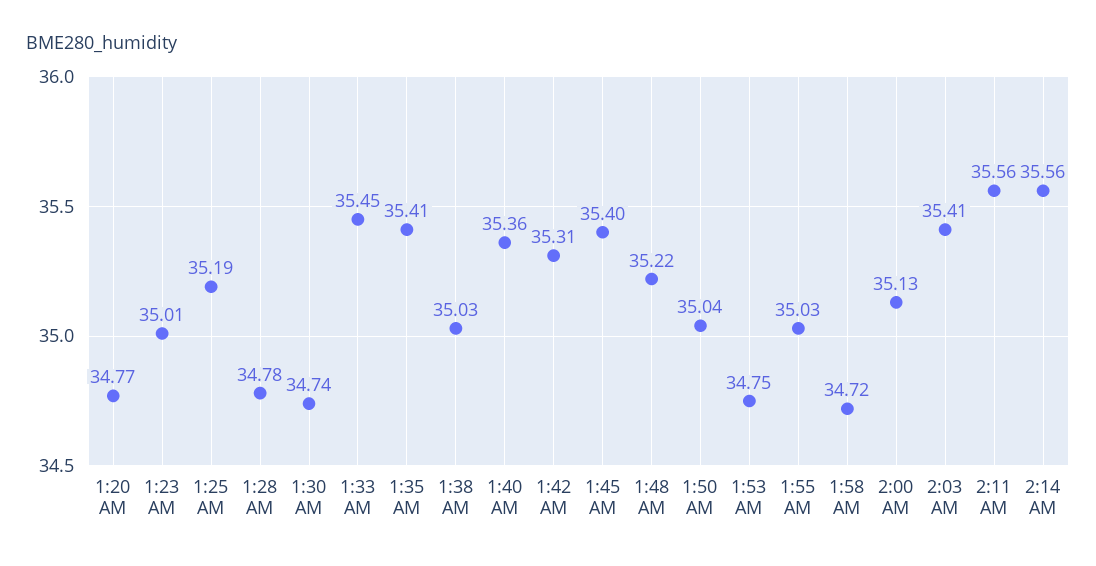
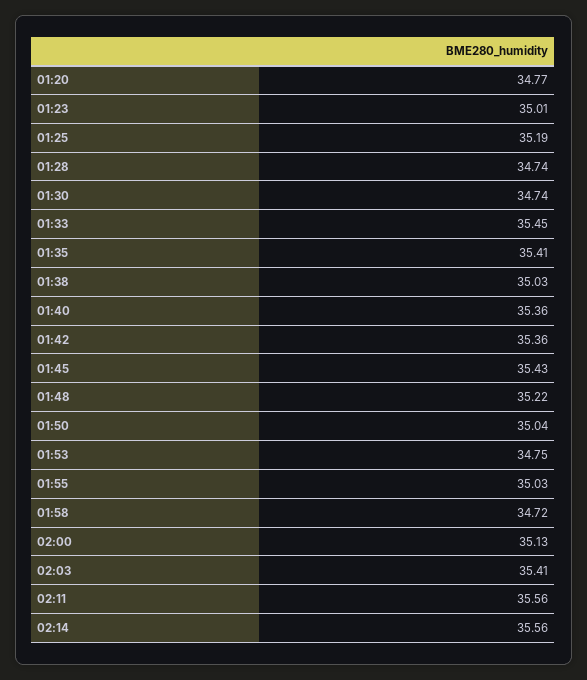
1:28 AM: 34.78 -> 34.74
1:42 AM: 35.31 -> 35.36
1:45 AM: 35.4 -> 35.43

